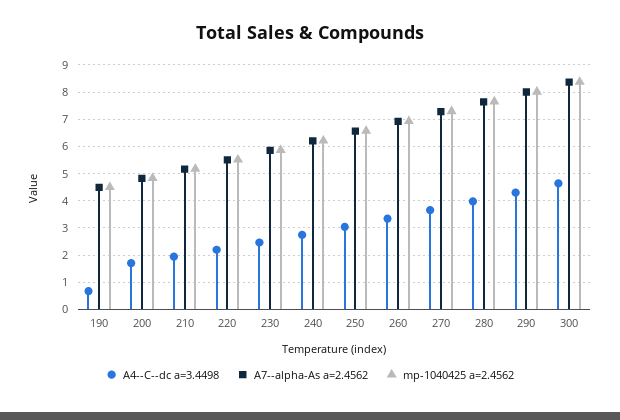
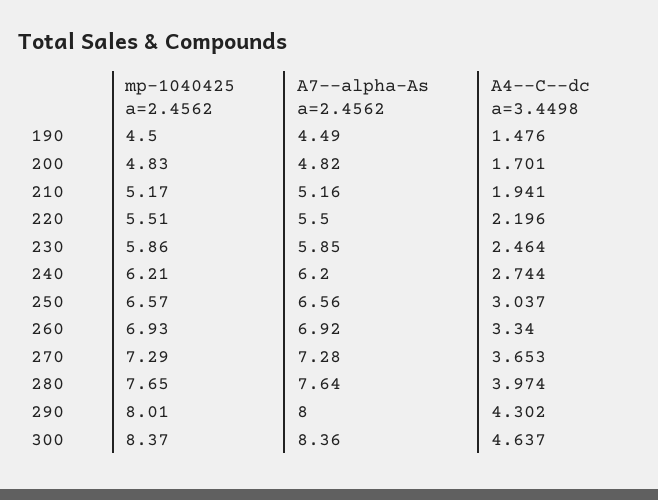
A4--C--dc a=3.4498, 190: 0.75 -> 1.476

